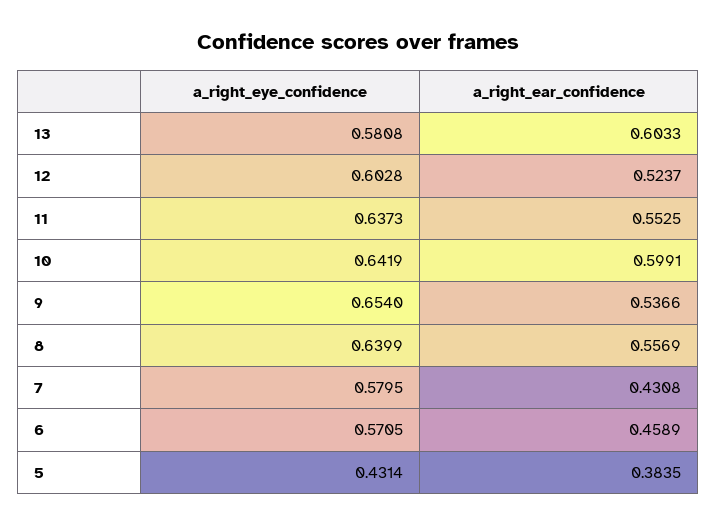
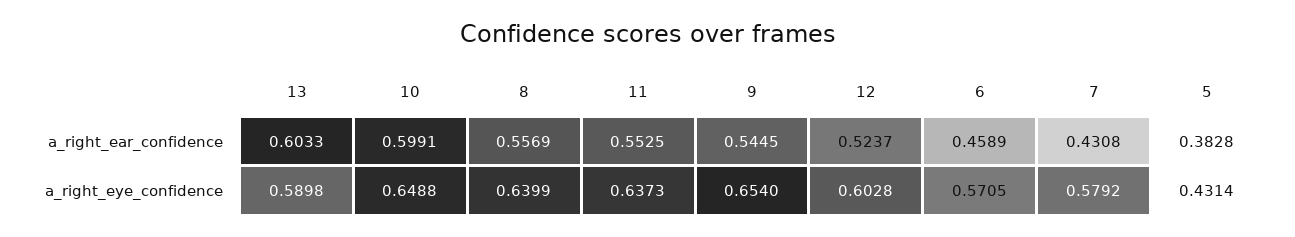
a_right_eye_confidence, 13: 0.5808 -> 0.5898
a_right_eye_confidence, 10: 0.6419 -> 0.6488
a_right_ear_confidence, 9: 0.5366 -> 0.5445
a_right_eye_confidence, 7: 0.5795 -> 0.5792
a_right_ear_confidence, 5: 0.3835 -> 0.3828

